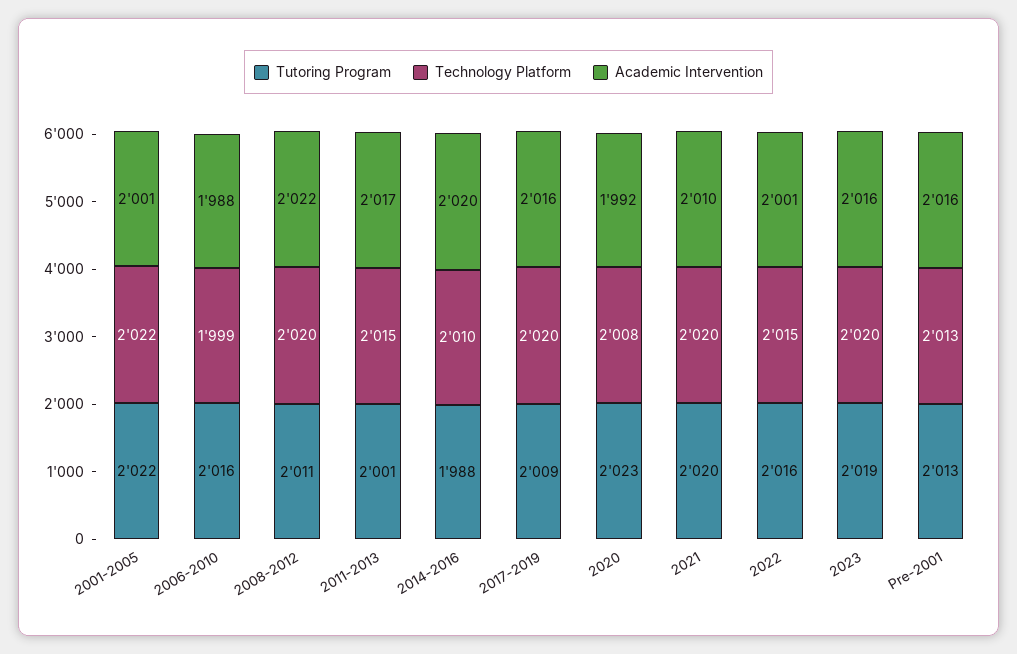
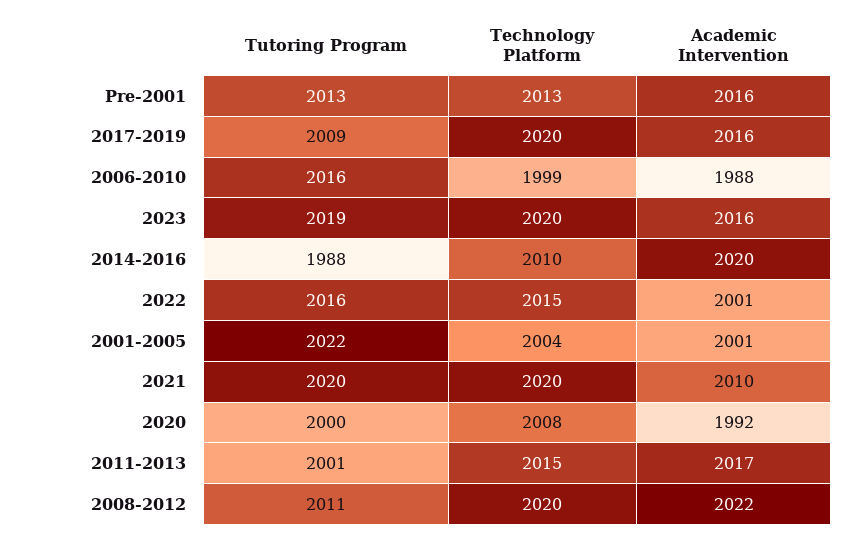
Technology Platform, 2001-2005: 2022 -> 2004
Tutoring Program, 2020: 2023 -> 2000

